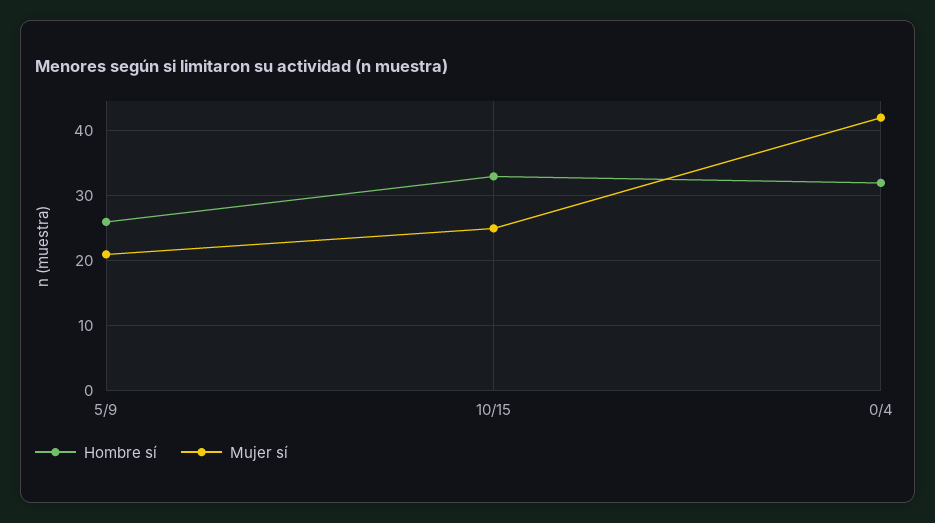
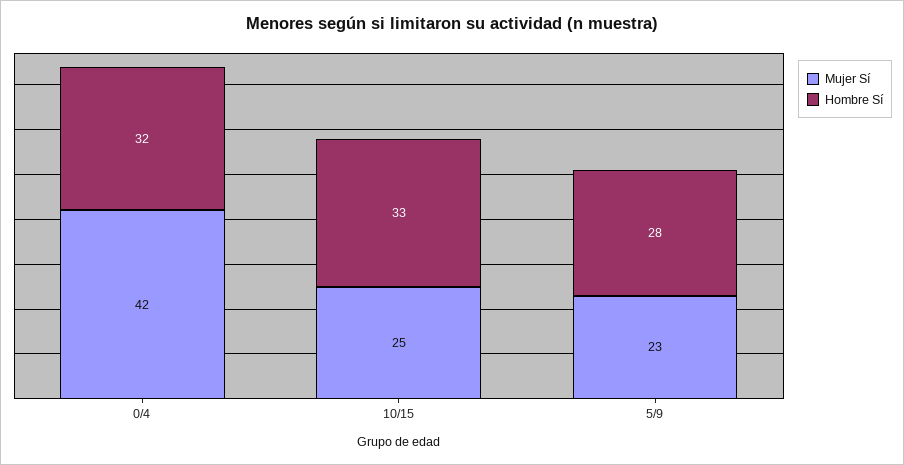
Hombre sí, 5/9: 26 -> 28
Mujer sí, 5/9: 21 -> 23

